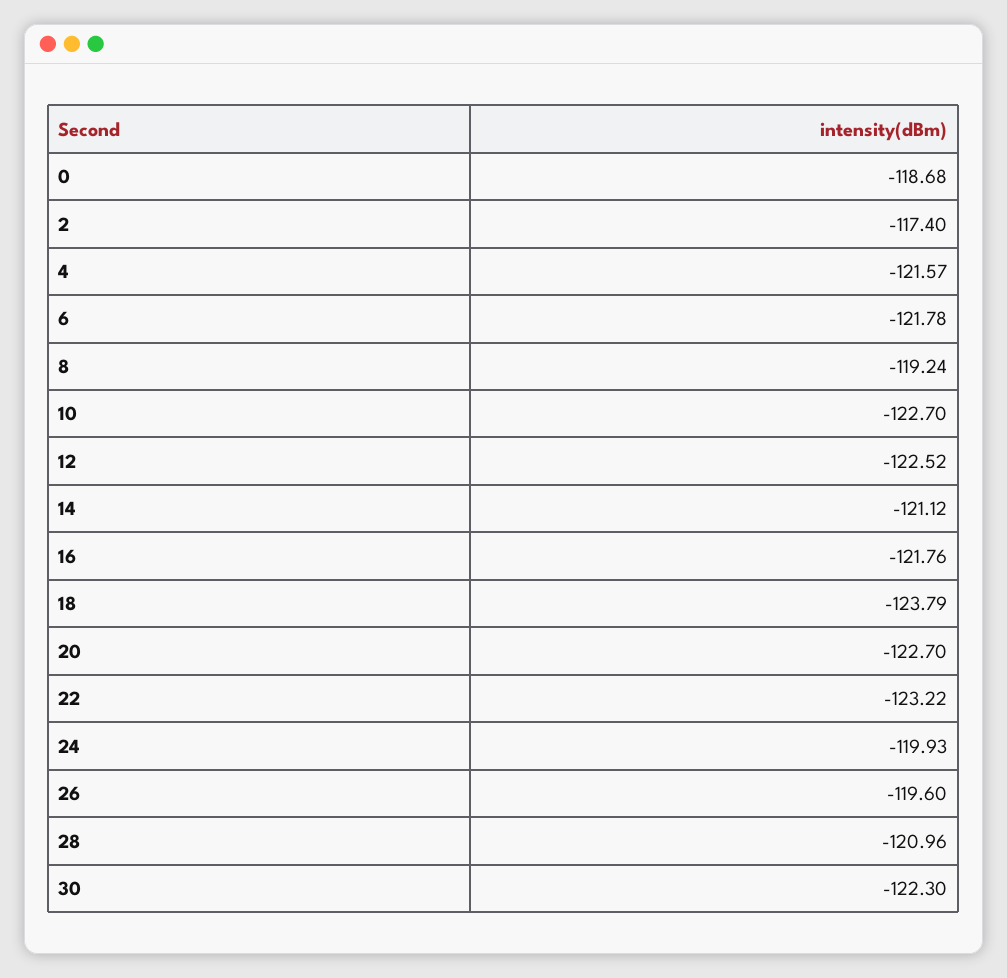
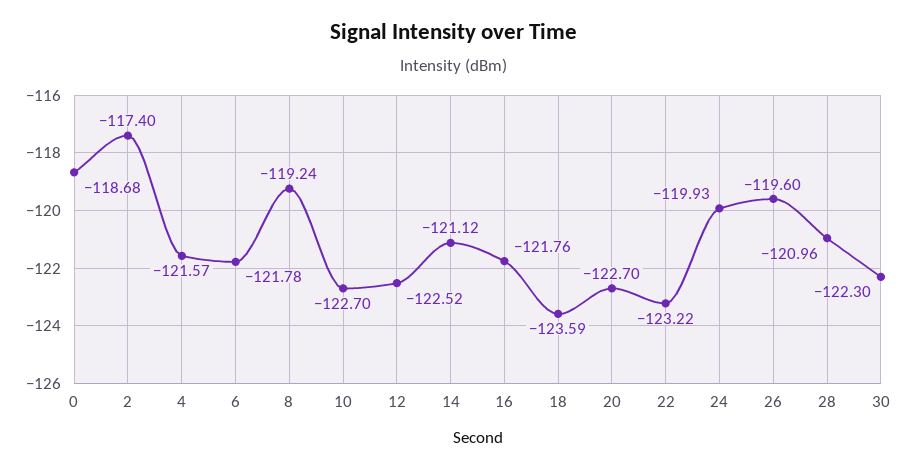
18: -123.79 -> -123.59

